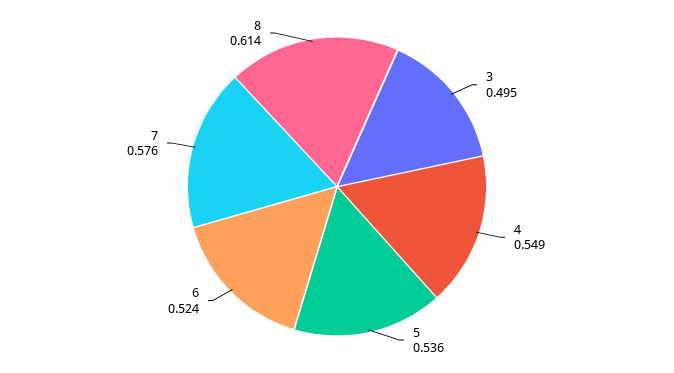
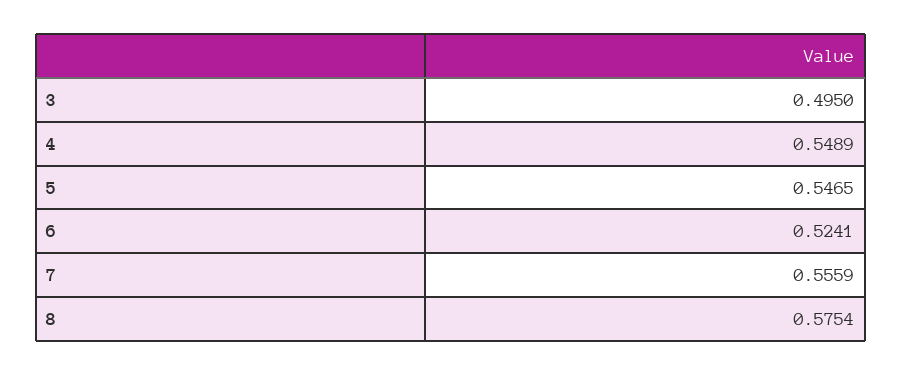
5: 0.536 -> 0.5465
7: 0.576 -> 0.5559
8: 0.614 -> 0.5754

